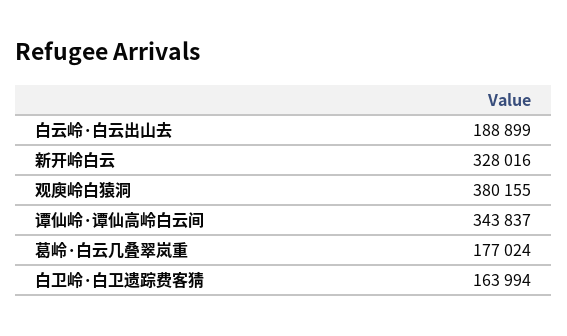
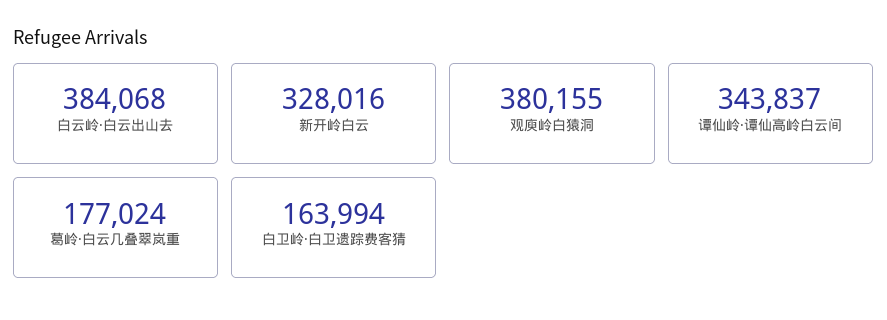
白云岭·白云出山去: 188899 -> 384068

